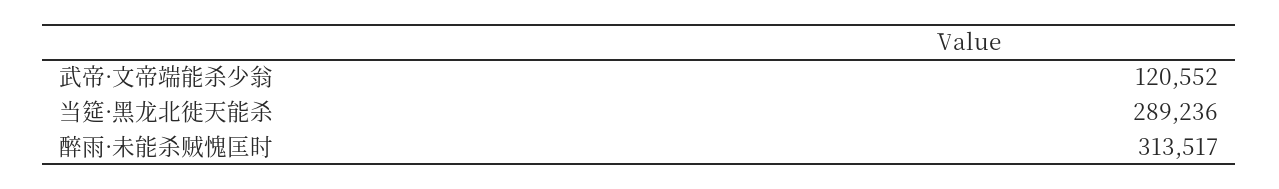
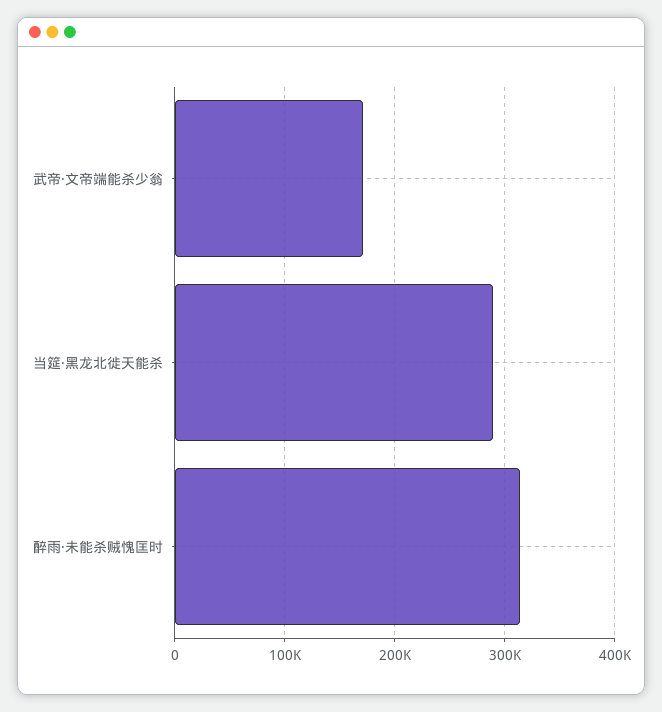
武帝·文帝端能杀少翁: 120552 -> 170000

